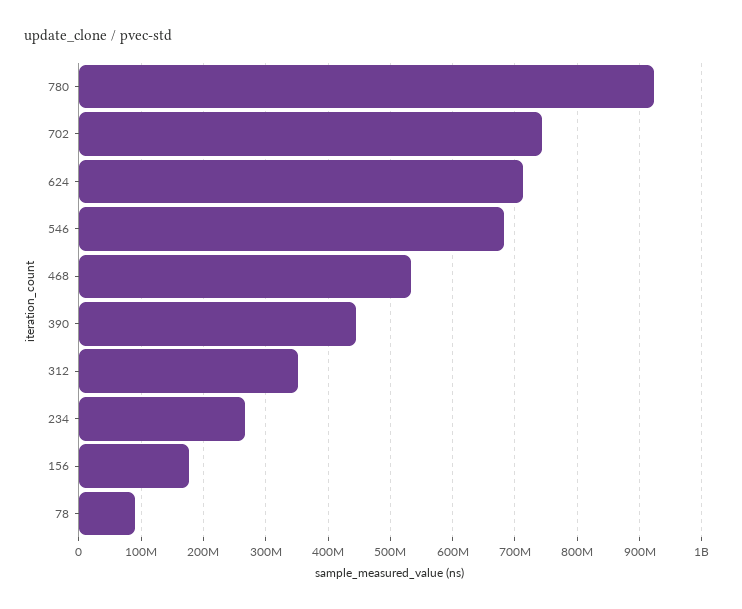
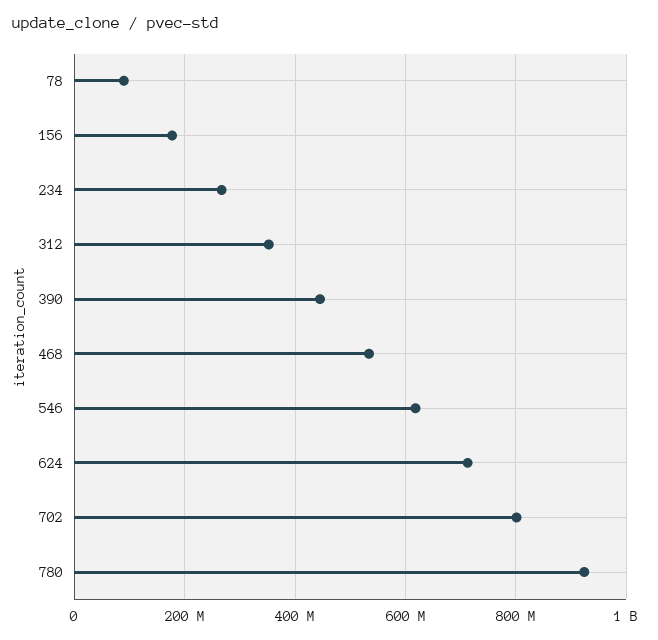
702: 740000000 -> 800000000
546: 680000000 -> 620000000

